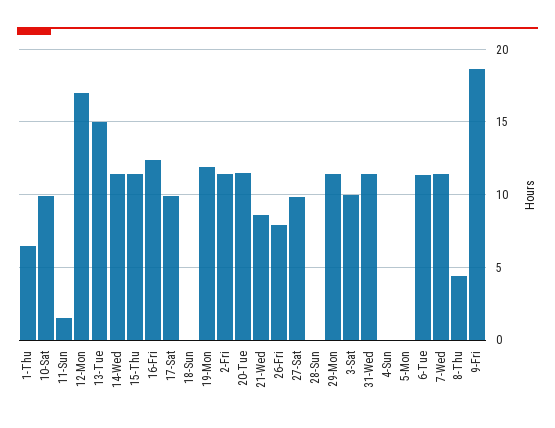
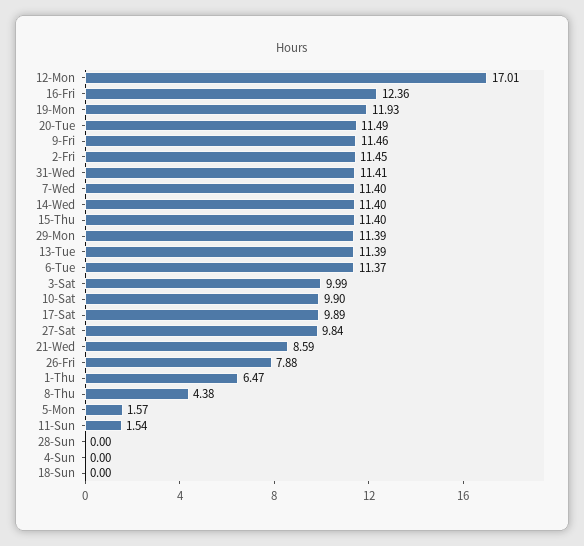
13-Tue: 15 -> 11.39
5-Mon: 0 -> 1.57
9-Fri: 18.5 -> 11.46

